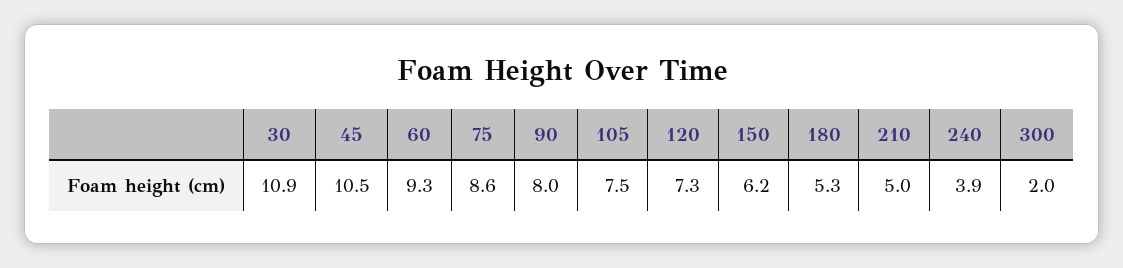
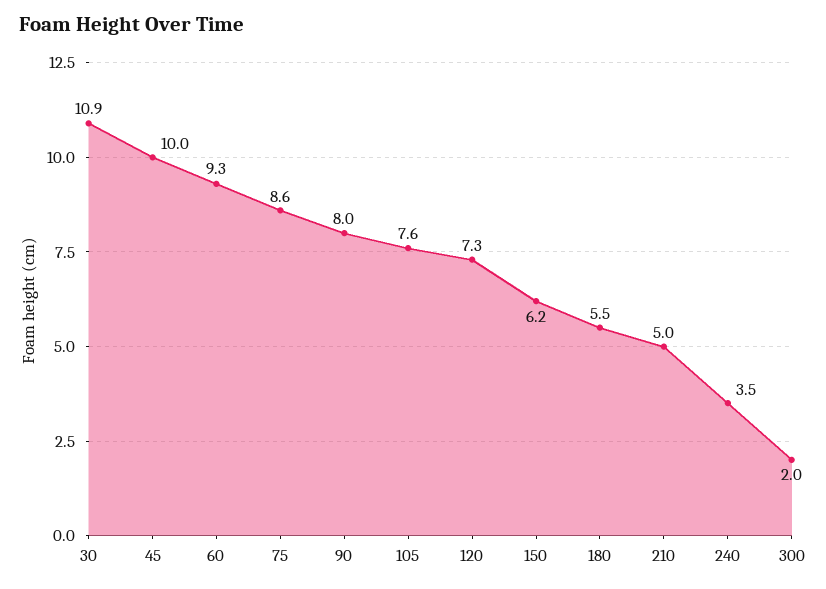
45: 10.5 -> 10
105: 7.5 -> 7.6
180: 5.3 -> 5.5
240: 3.9 -> 3.5

